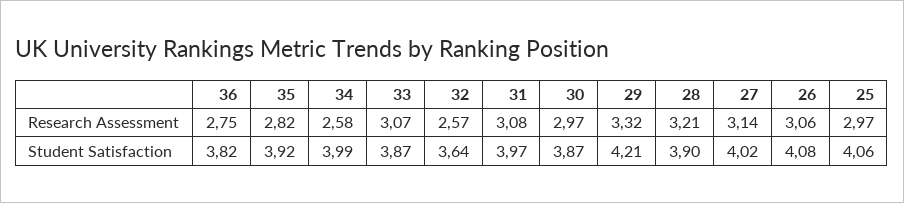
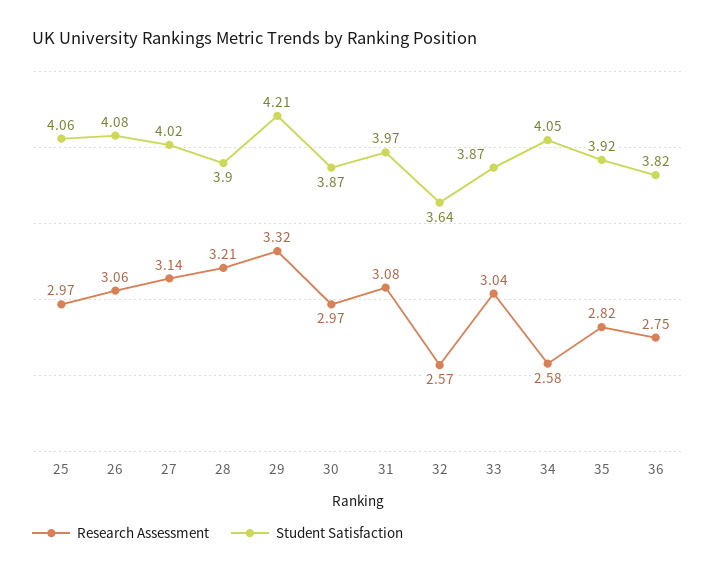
Research Assessment, 33: 3.07 -> 3.04
Student Satisfaction, 34: 3.99 -> 4.05

